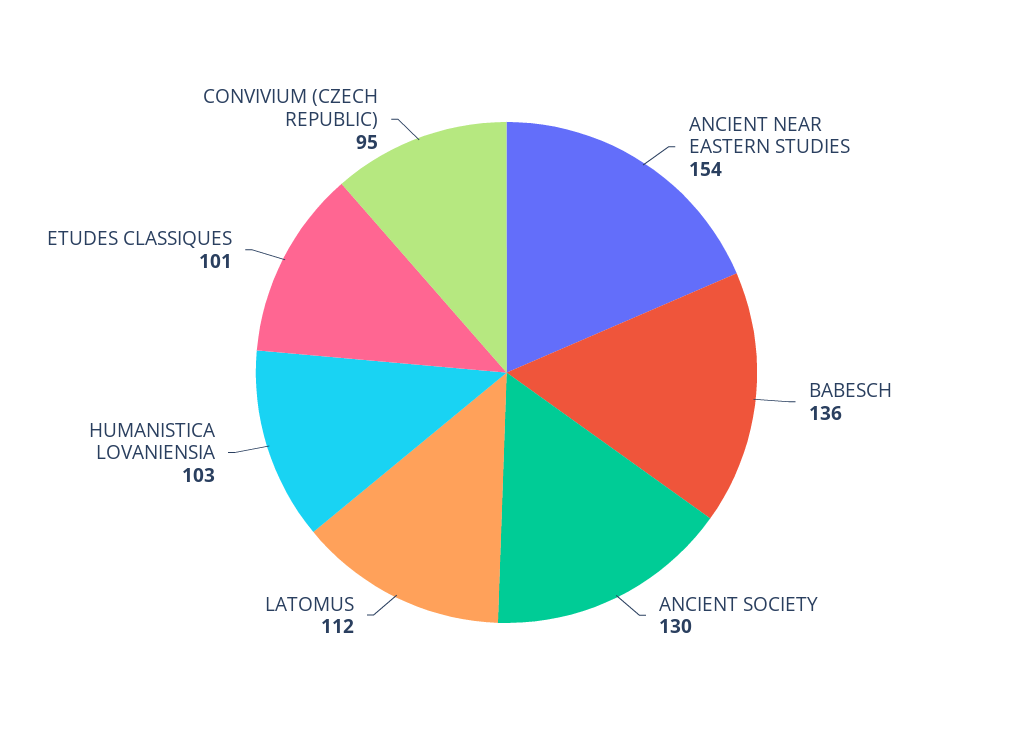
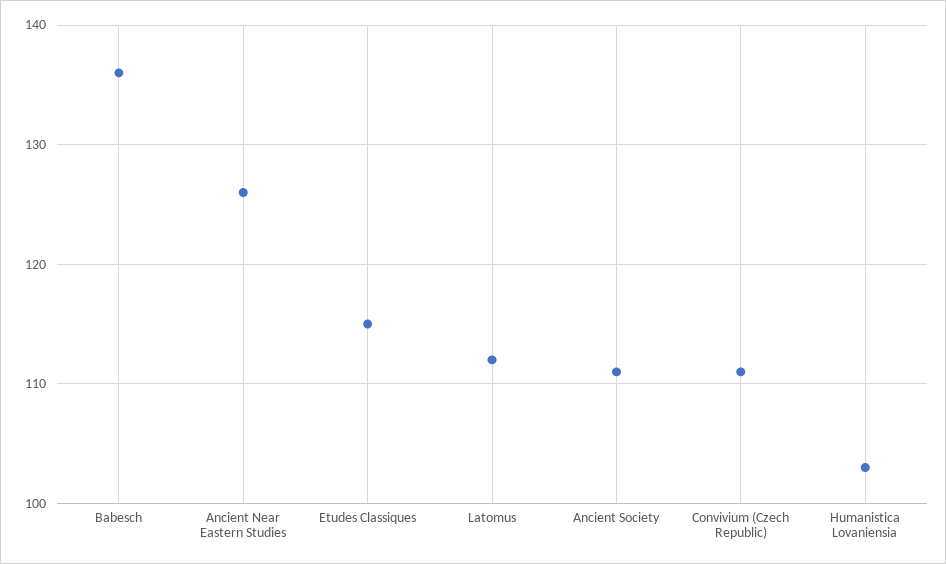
ANCIENT NEAR EASTERN STUDIES: 154 -> 126
ANCIENT SOCIETY: 130 -> 111
ETUDES CLASSIQUES: 101 -> 115
CONVIVIUM (CZECH REPUBLIC): 95 -> 111

